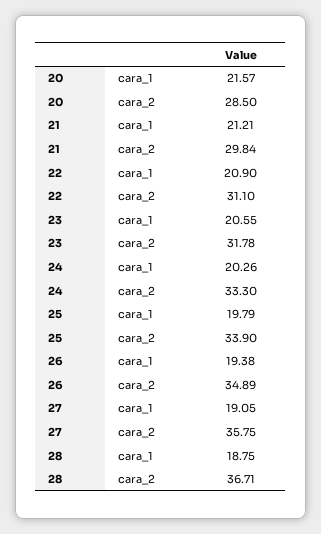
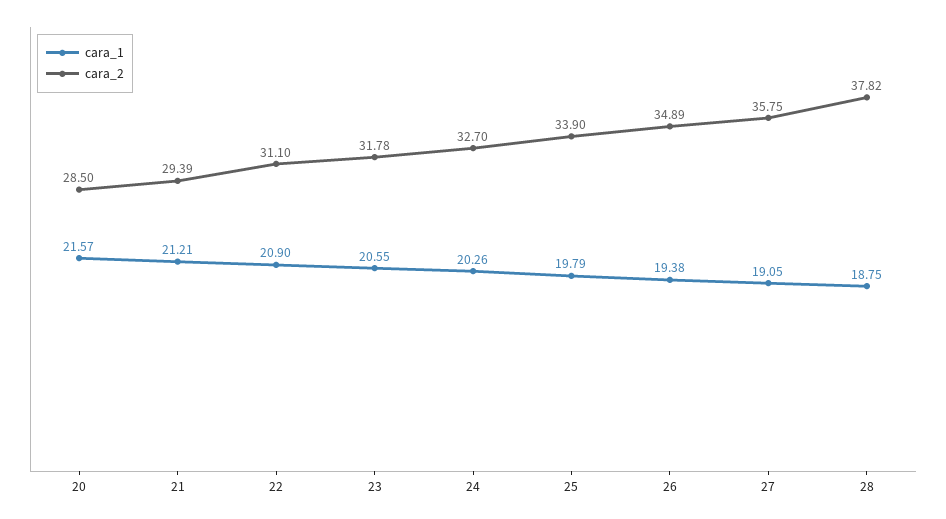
cara_2, 21: 29.84 -> 29.39
cara_2, 24: 33.3 -> 32.7
cara_2, 28: 36.71 -> 37.82

